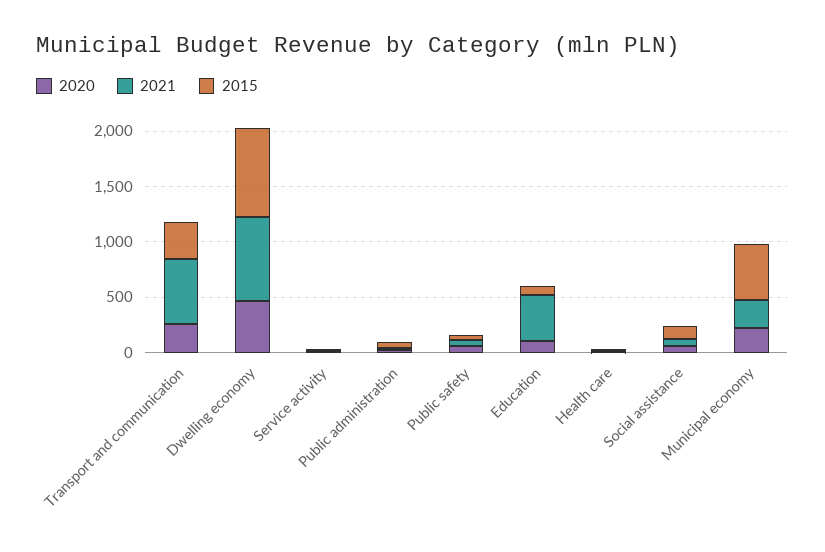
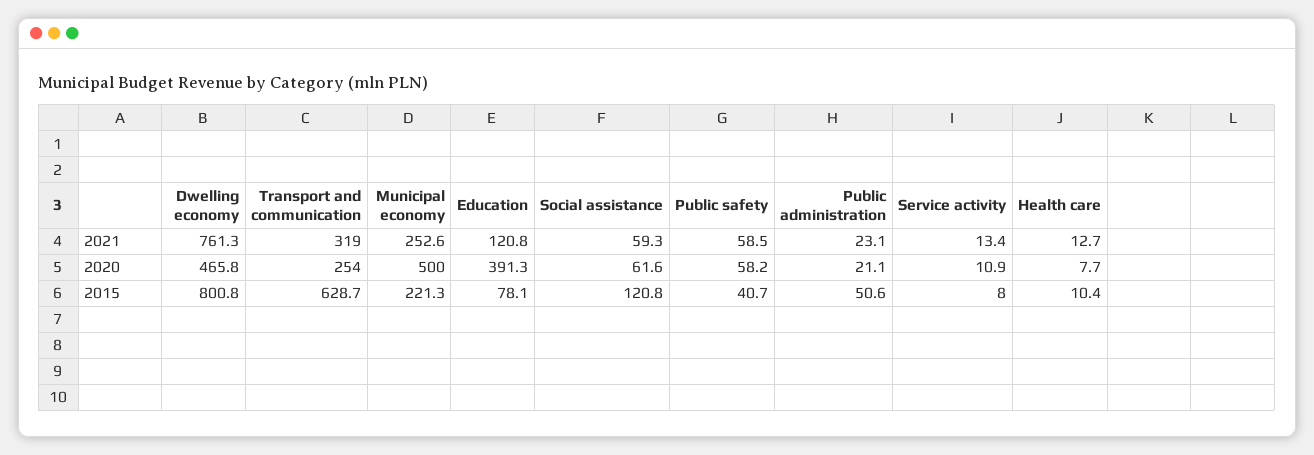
2021, Transport and communication: 600 -> 319
2015, Transport and communication: 300 -> 628.7
2020, Education: 100 -> 391.3
2021, Education: 400 -> 120.8
2020, Municipal economy: 200 -> 500
2015, Municipal economy: 500 -> 221.3

